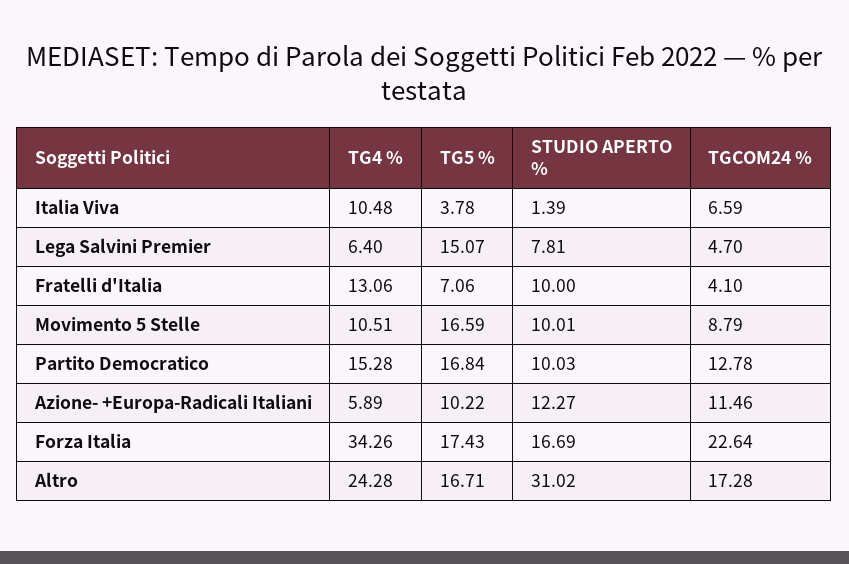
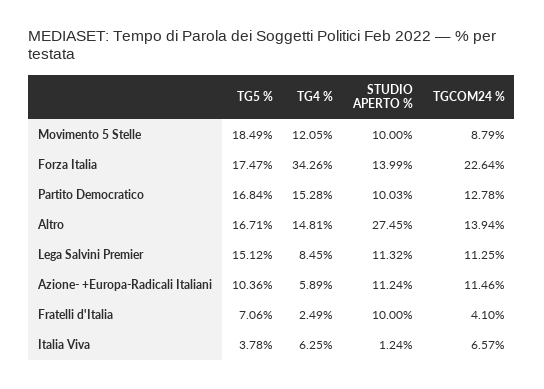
TG4 %, Italia Viva: 10.48 -> 6.25
STUDIO APERTO %, Italia Viva: 1.39 -> 1.24
TGCOM24 %, Italia Viva: 6.59 -> 6.57
TG4 %, Lega Salvini Premier: 6.4 -> 8.45
TG5 %, Lega Salvini Premier: 15.07 -> 15.12
STUDIO APERTO %, Lega Salvini Premier: 7.81 -> 11.32
TGCOM24 %, Lega Salvini Premier: 4.7 -> 11.25
TG4 %, Fratelli d'Italia: 13.06 -> 2.49
TG4 %, Movimento 5 Stelle: 10.51 -> 12.05
TG5 %, Movimento 5 Stelle: 16.59 -> 18.49
STUDIO APERTO %, Movimento 5 Stelle: 10.01 -> 10
TG5 %, Azione- +Europa-Radicali Italiani: 10.22 -> 10.36
STUDIO APERTO %, Azione- +Europa-Radicali Italiani: 12.27 -> 11.24
TG5 %, Forza Italia: 17.43 -> 17.47
STUDIO APERTO %, Forza Italia: 16.69 -> 13.99
TG4 %, Altro: 24.28 -> 14.81
STUDIO APERTO %, Altro: 31.02 -> 27.45
TGCOM24 %, Altro: 17.28 -> 13.94

